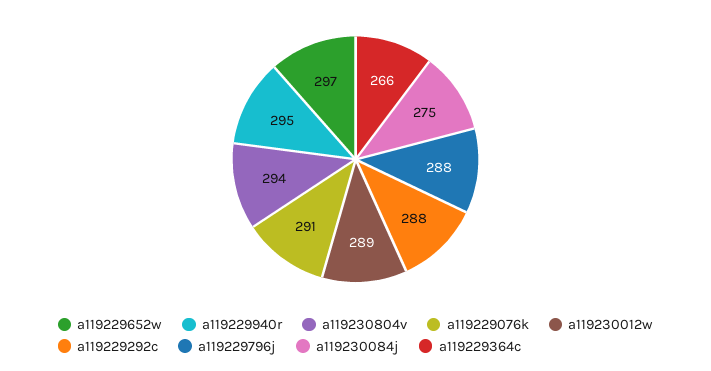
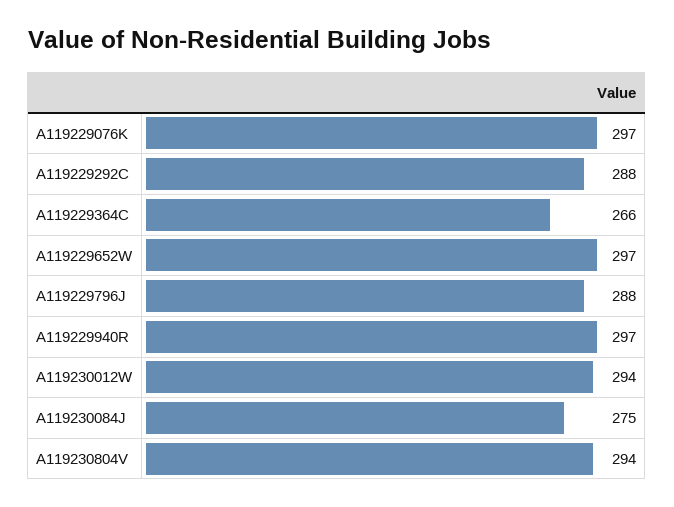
a119229940r: 295 -> 297
a119229076k: 291 -> 297
a119230012w: 289 -> 294

